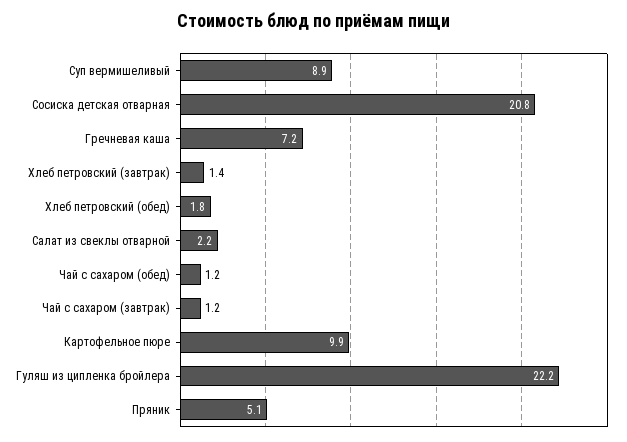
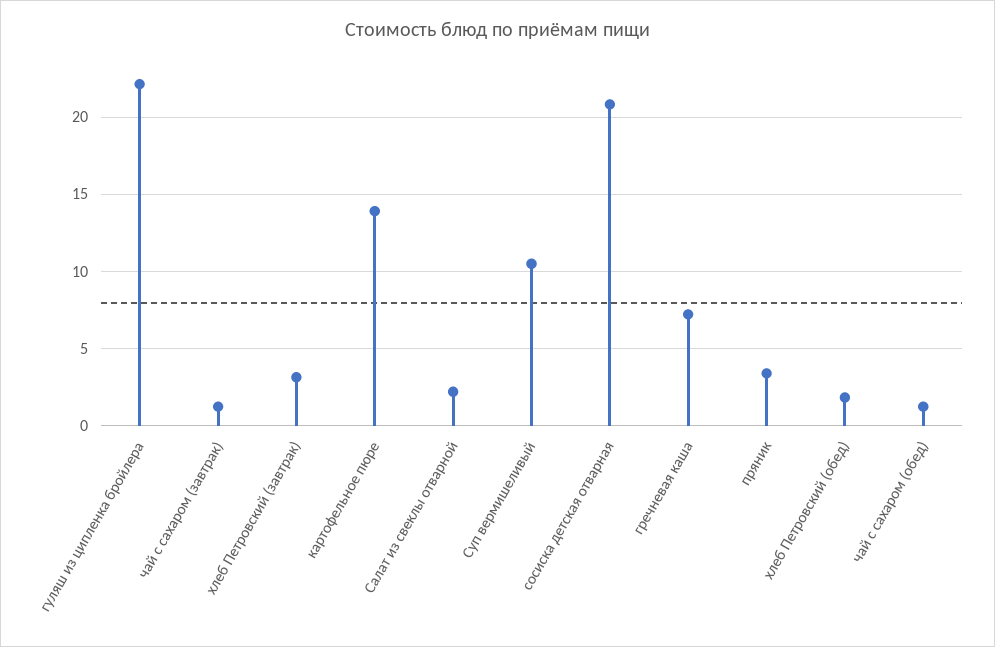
Суп вермишеливый: 8.9 -> 10.5
Хлеб петровский (завтрак): 1.4 -> 3
Картофельное пюре: 9.9 -> 14
Пряник: 5.1 -> 3.5

